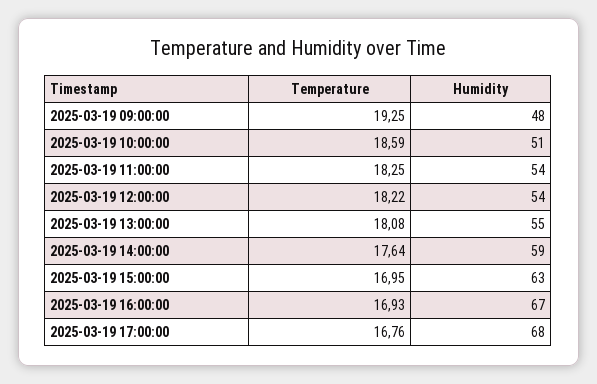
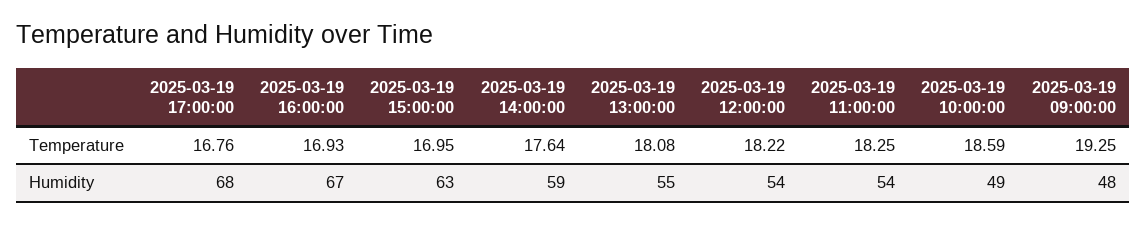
Humidity, 2025-03-19 10:00:00: 51 -> 49

